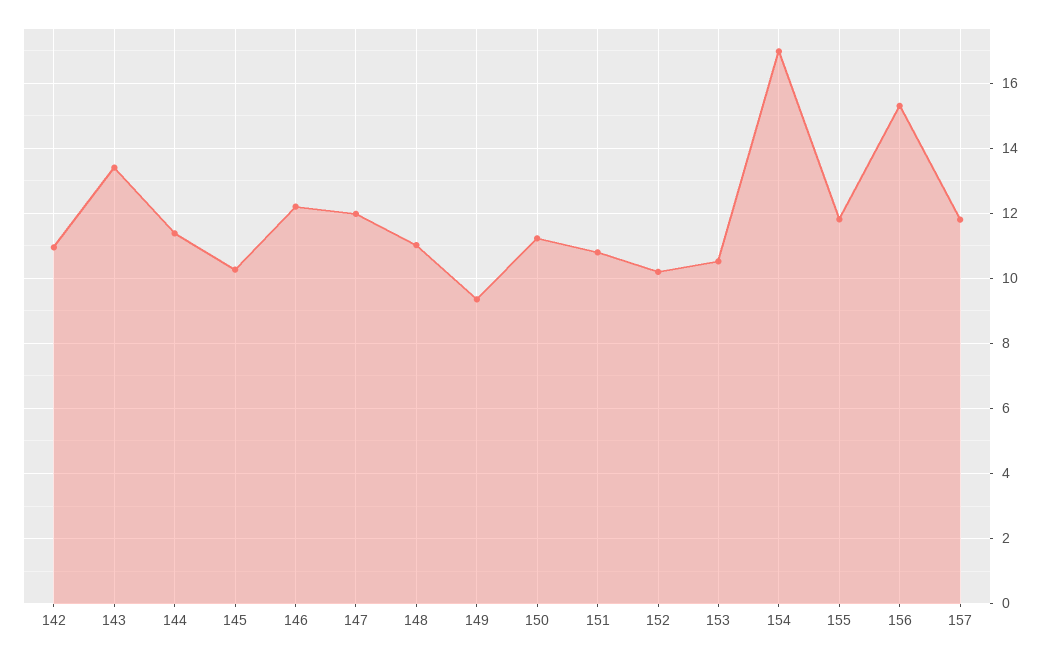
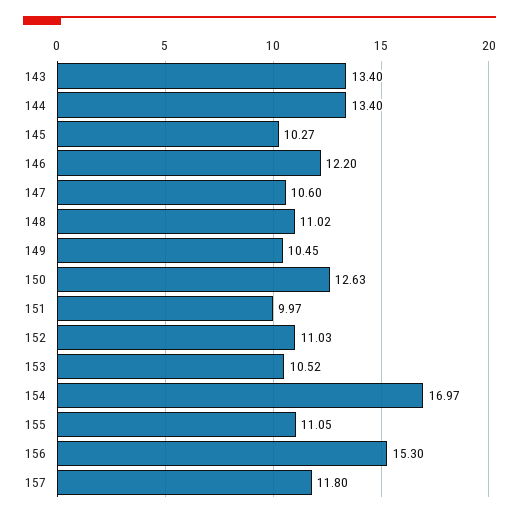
142: 11 -> none
144: 11.4 -> 13.4
147: 12 -> 10.6
149: 9.4 -> 10.45
150: 11.2 -> 12.63
151: 10.8 -> 9.97
152: 10.2 -> 11.03
155: 11.8 -> 11.05

